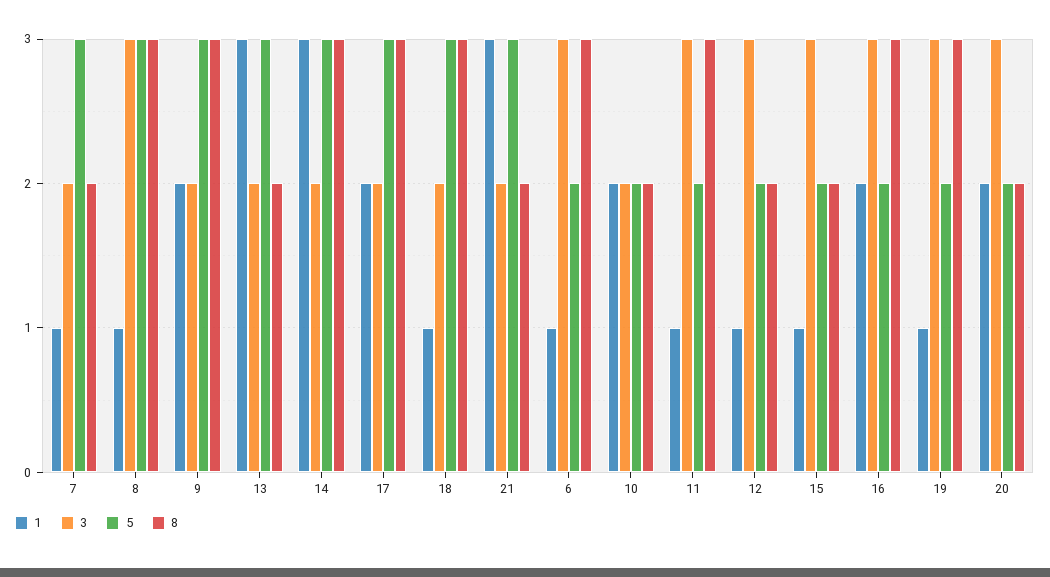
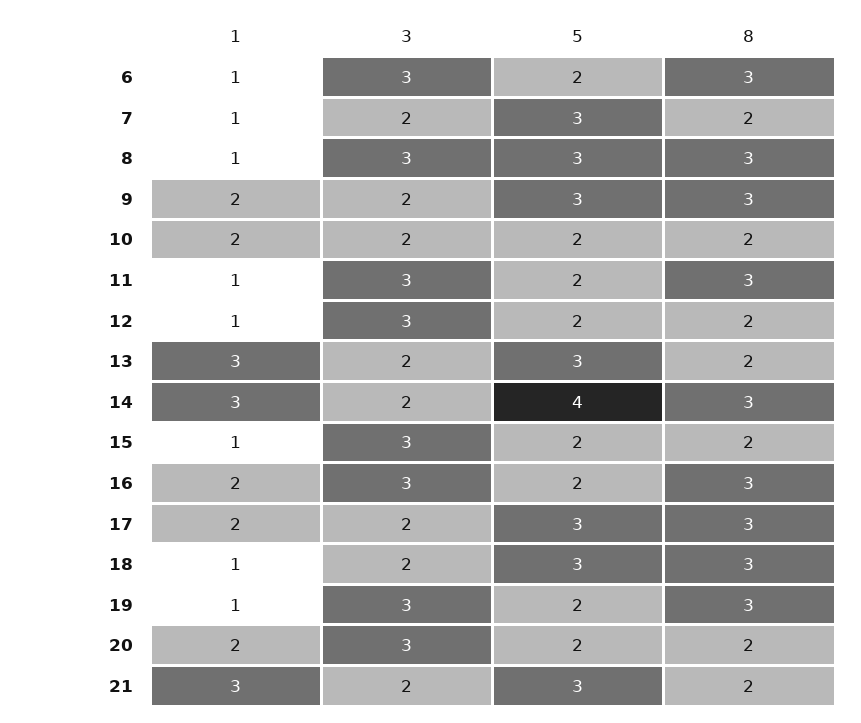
5, 14: 3 -> 4

